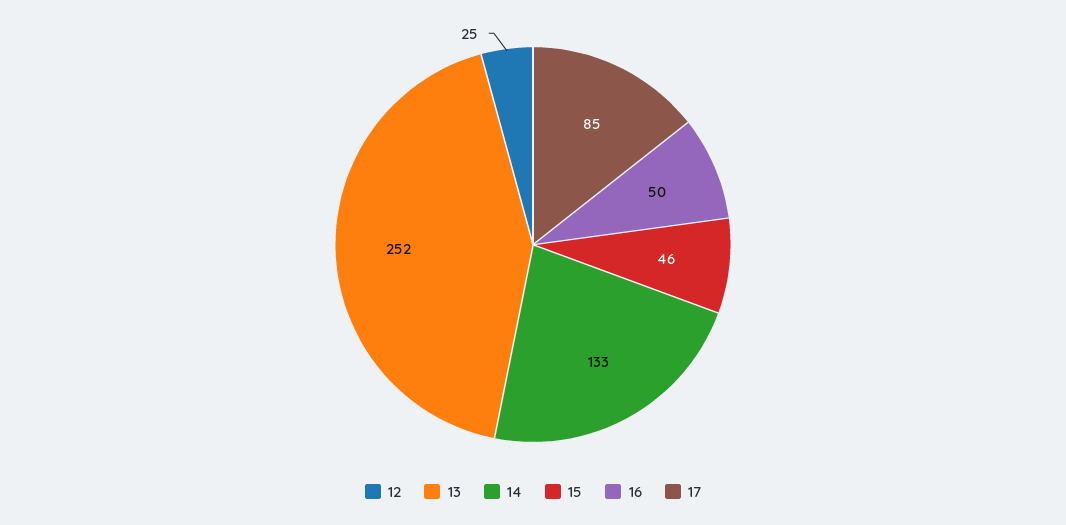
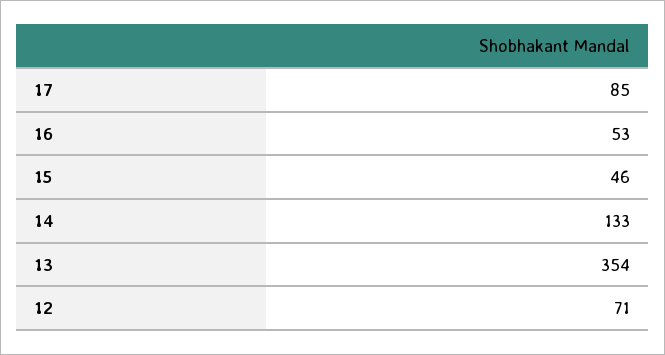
12: 25 -> 71
13: 252 -> 354
16: 50 -> 53

